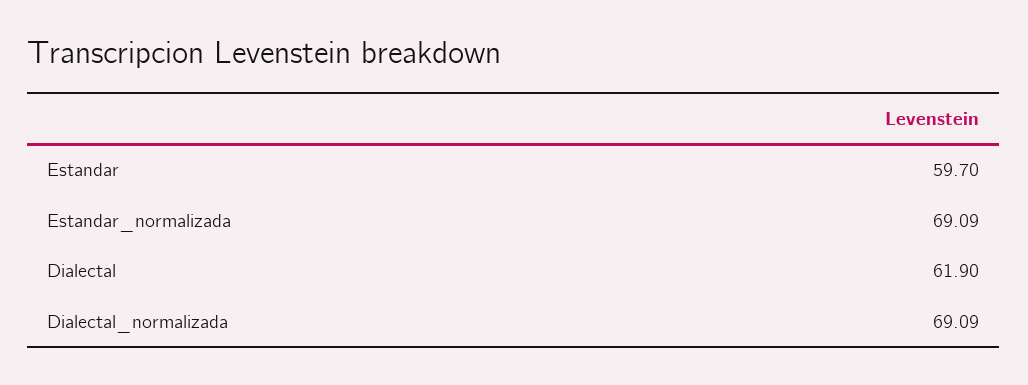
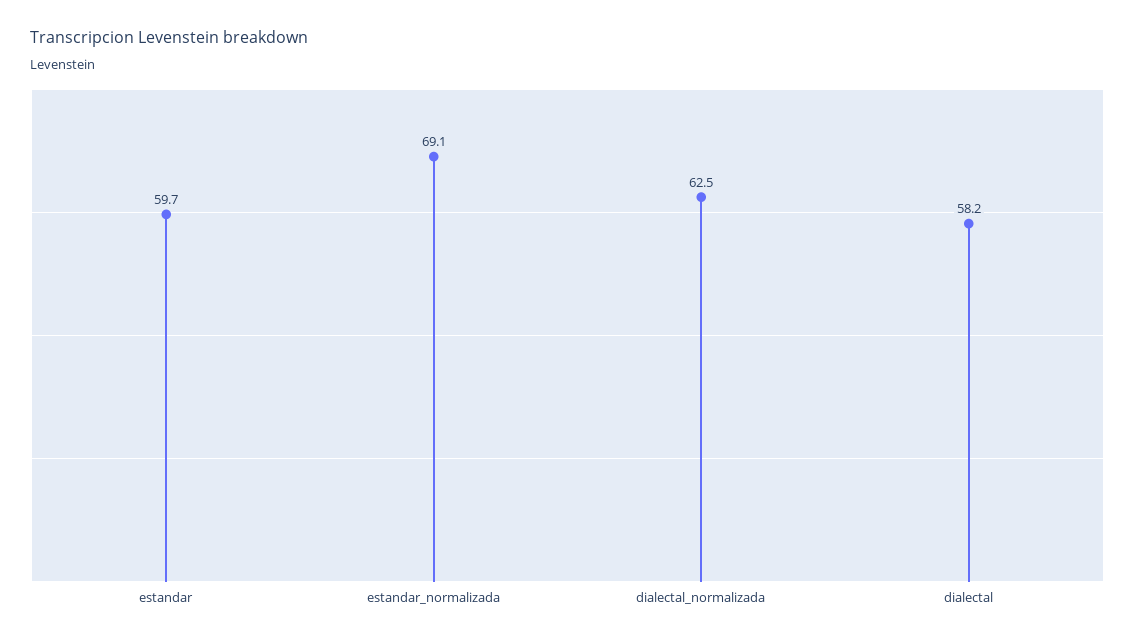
Dialectal: 61.9 -> 58.2
Dialectal_normalizada: 69.09 -> 62.5

